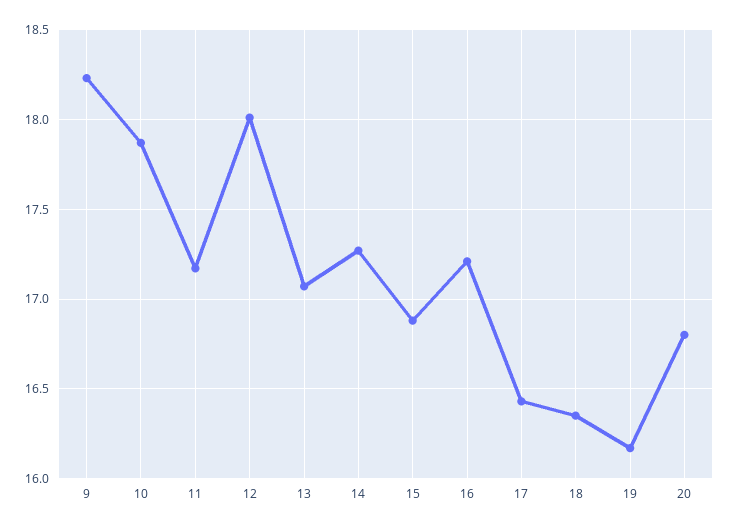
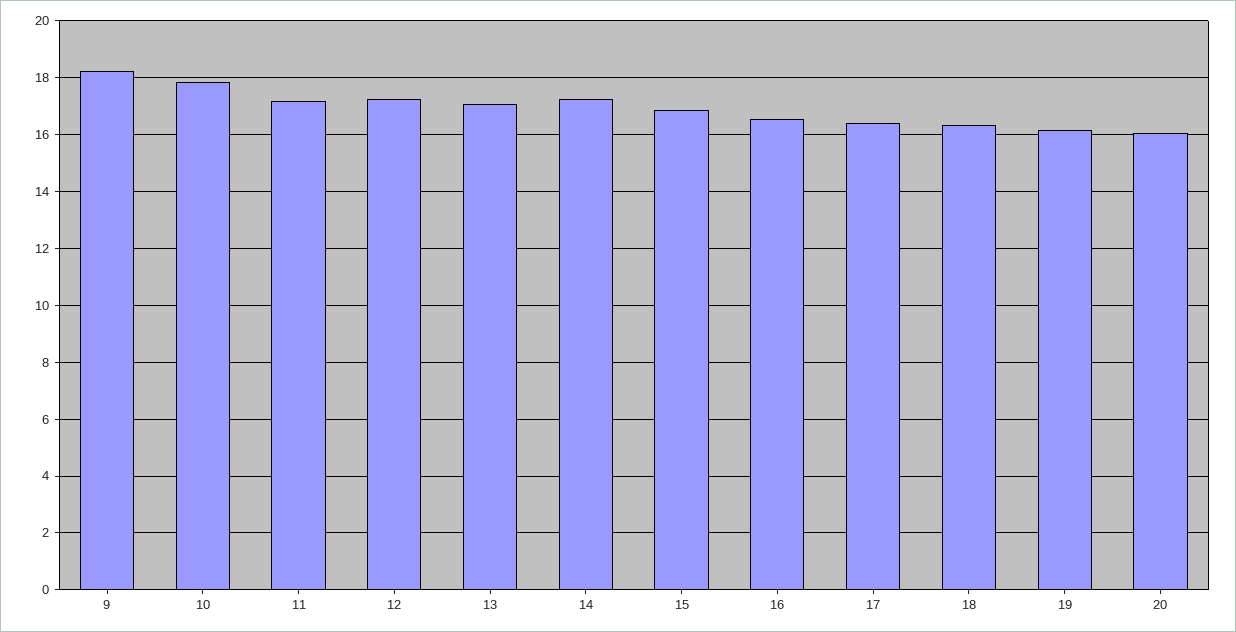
12: 18 -> 17.25
16: 17.2 -> 16.5
20: 16.8 -> 16

